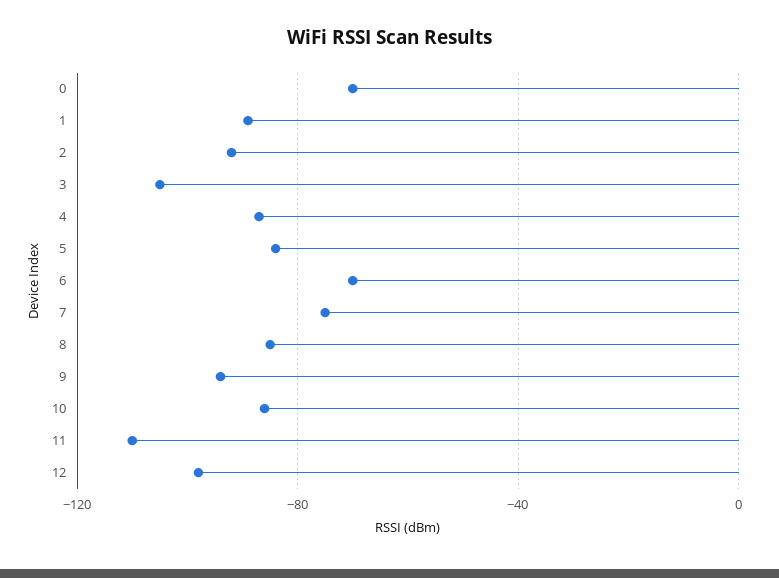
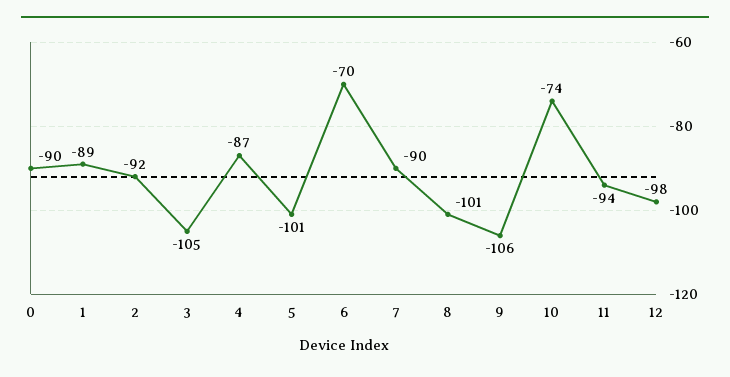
0: -70 -> -90
5: -85 -> -101
7: -75 -> -90
8: -85 -> -101
9: -95 -> -106
10: -85 -> -74
11: -110 -> -94

